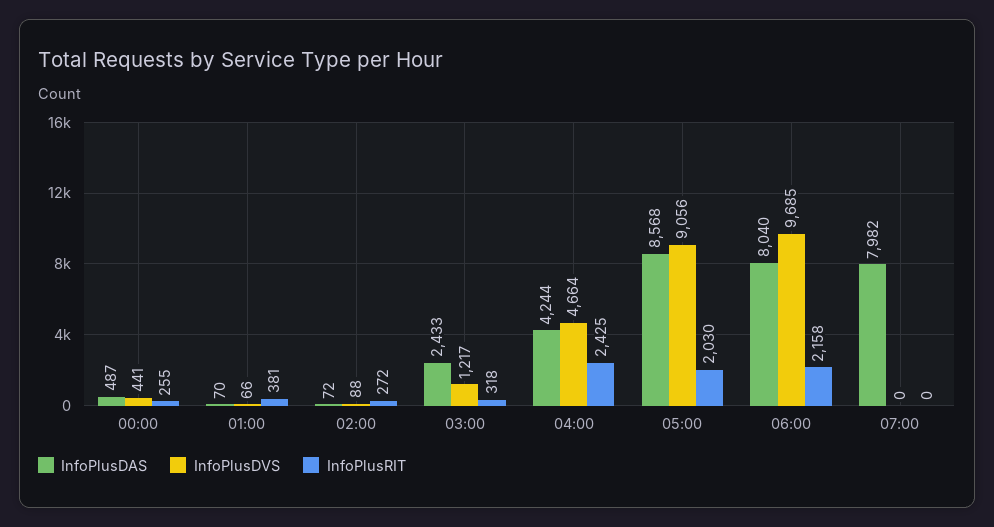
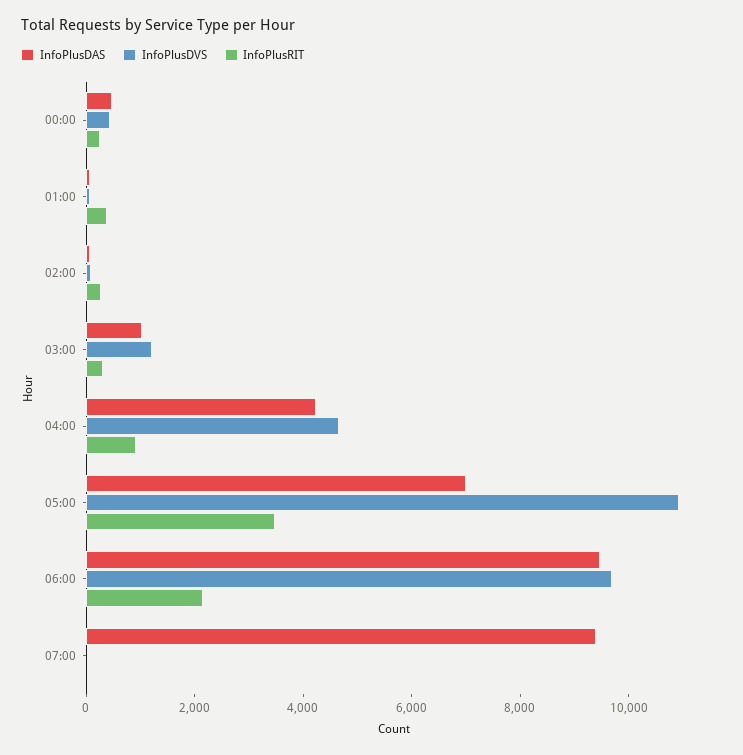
InfoPlusDAS, 03:00: 2433 -> 1000
InfoPlusRIT, 04:00: 2425 -> 1000
InfoPlusDAS, 05:00: 8568 -> 7000
InfoPlusDVS, 05:00: 9056 -> 11000
InfoPlusRIT, 05:00: 2030 -> 3500
InfoPlusDAS, 06:00: 8040 -> 9500
InfoPlusDAS, 07:00: 7982 -> 9500

